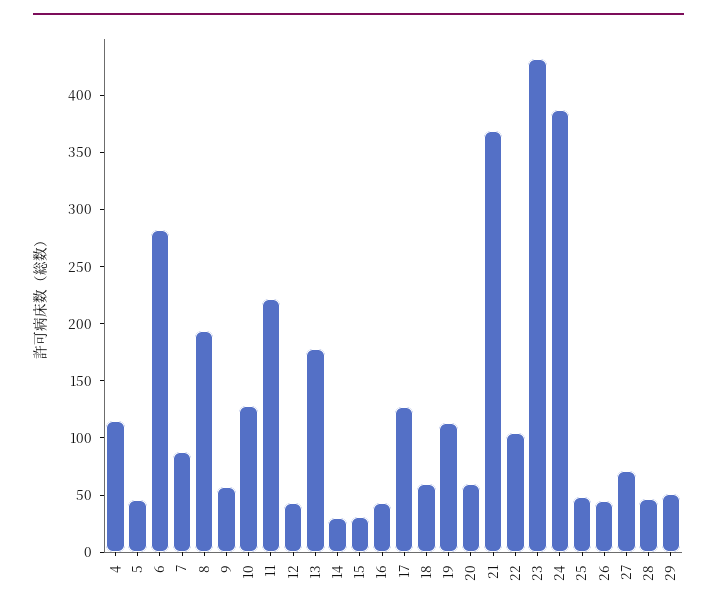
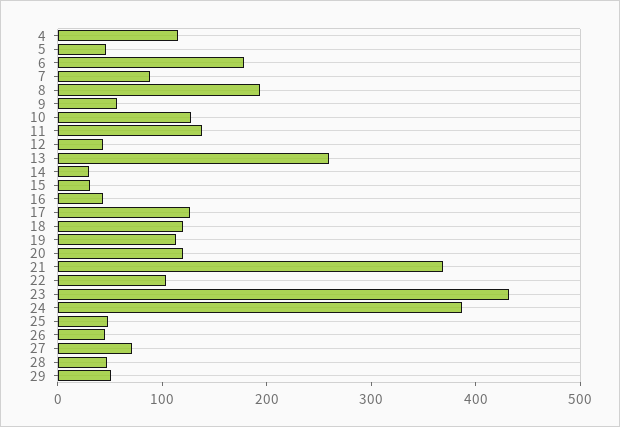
6: 280 -> 180
11: 220 -> 140
13: 180 -> 260
18: 60 -> 120
20: 60 -> 120

